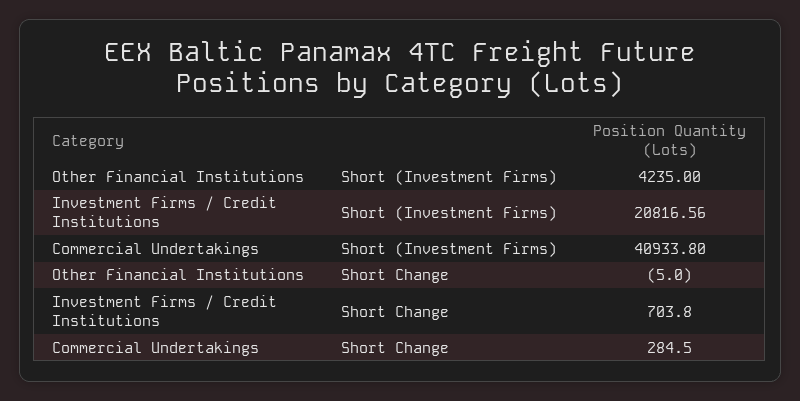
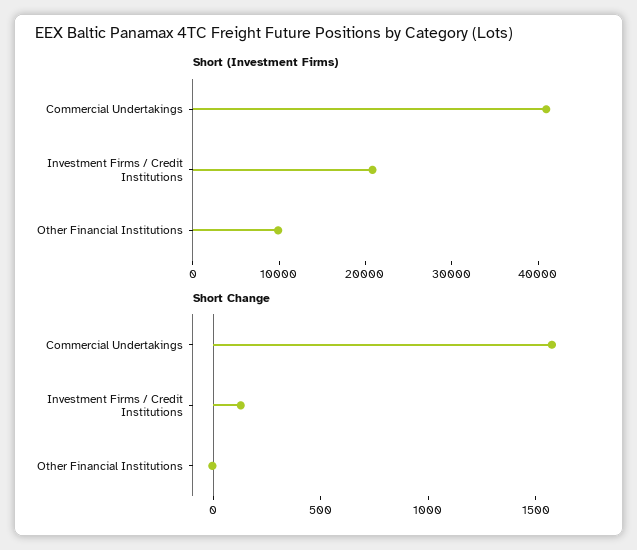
Short (Investment Firms), Other Financial Institutions: 4235 -> 10000
Short Change, Investment Firms / Credit Institutions: 703.8 -> 100
Short Change, Commercial Undertakings: 284.5 -> 1600

